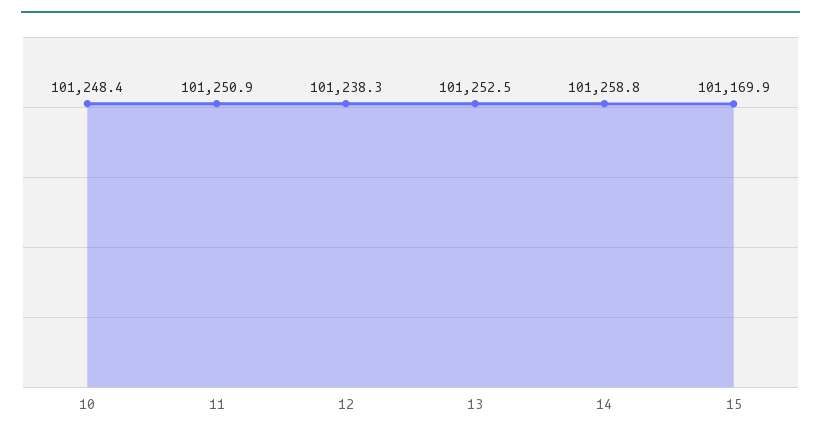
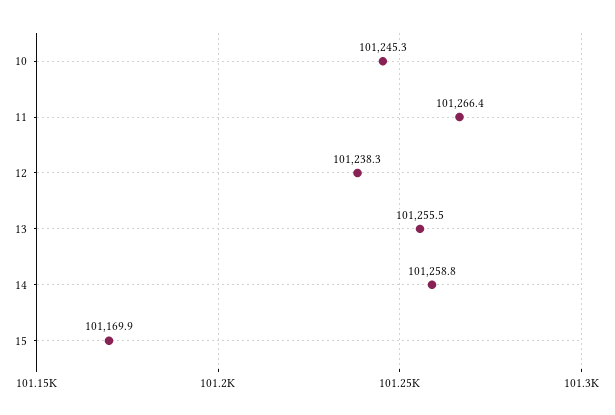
10: 101248.4 -> 101245.3
11: 101250.9 -> 101266.4
13: 101252.5 -> 101255.5

